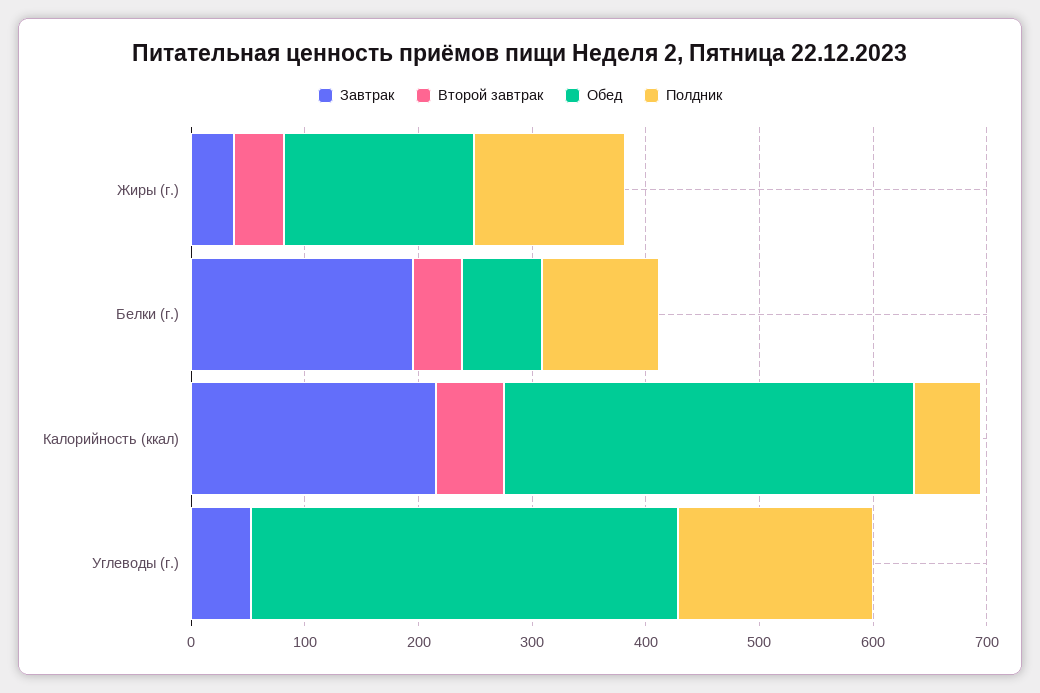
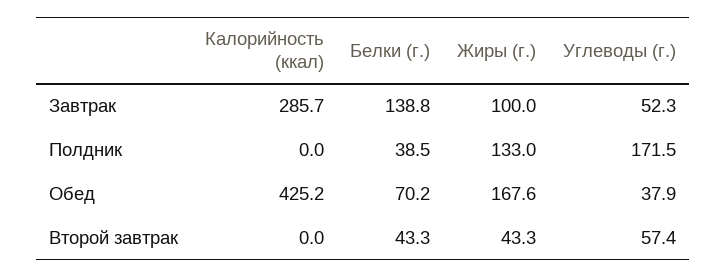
Завтрак, Жиры (г.): 40 -> 100
Завтрак, Белки (г.): 200 -> 138.8
Полдник, Белки (г.): 100 -> 38.5
Завтрак, Калорийность (ккал): 220 -> 285.7
Второй завтрак, Калорийность (ккал): 60 -> 0
Обед, Калорийность (ккал): 360 -> 425.2
Полдник, Калорийность (ккал): 60 -> 0
Второй завтрак, Углеводы (г.): 0 -> 57.4
Обед, Углеводы (г.): 380 -> 37.9

